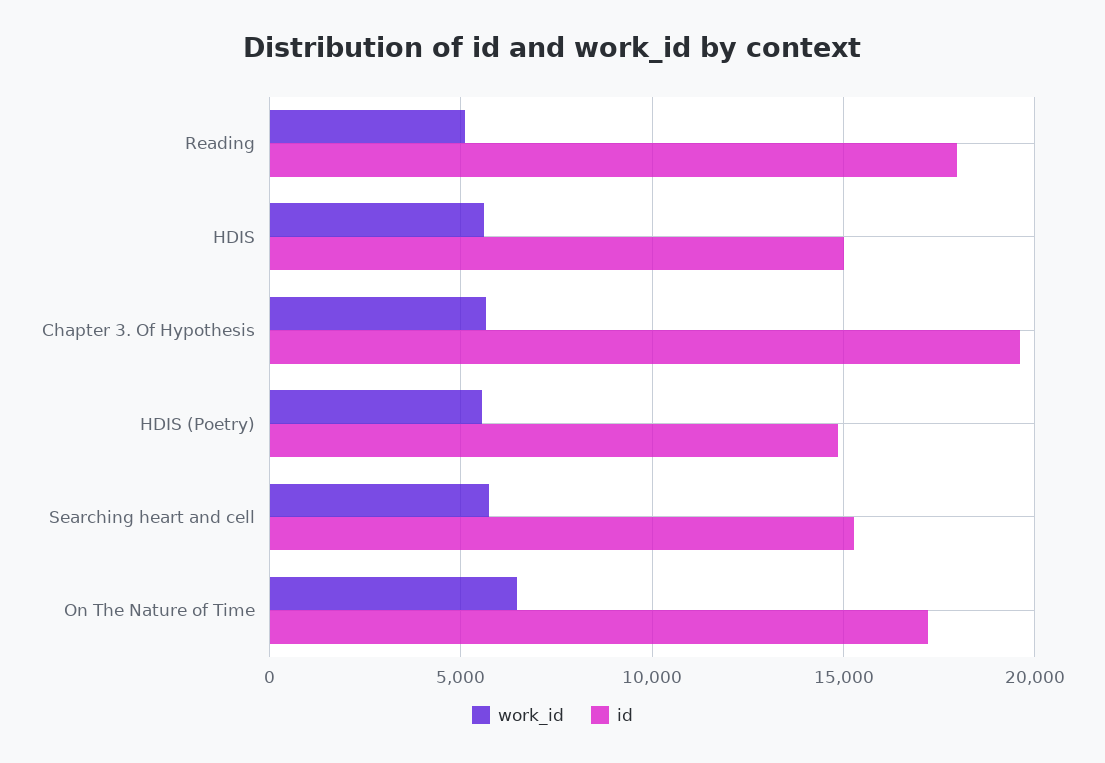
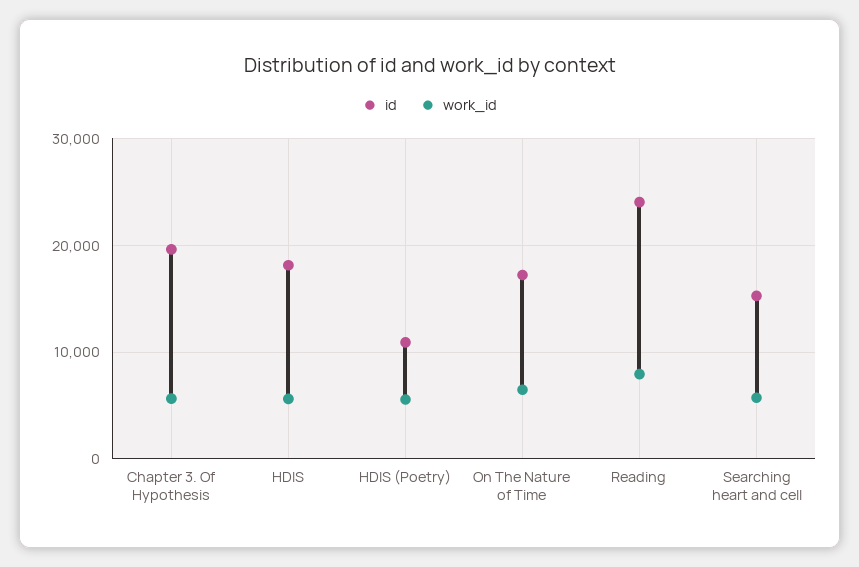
work_id, Reading: 5000 -> 8000
id, Reading: 18000 -> 24000
id, HDIS: 15000 -> 18000
id, HDIS (Poetry): 15000 -> 11000

